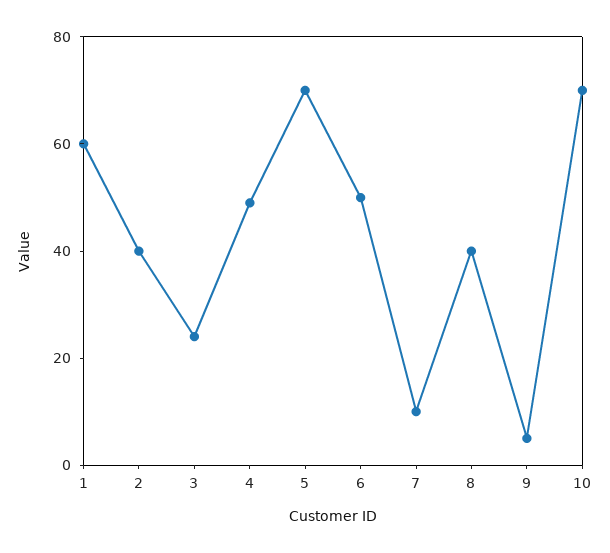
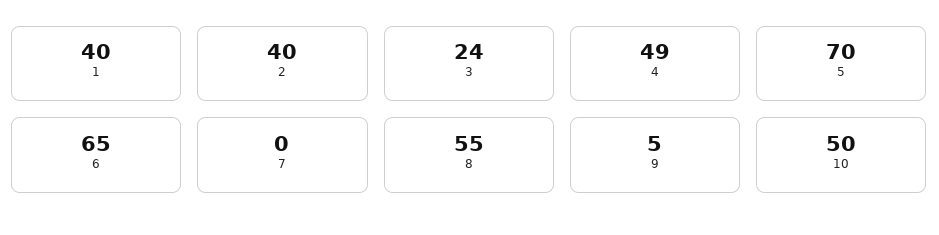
1: 60 -> 40
6: 50 -> 65
7: 10 -> 0
8: 40 -> 55
10: 70 -> 50

